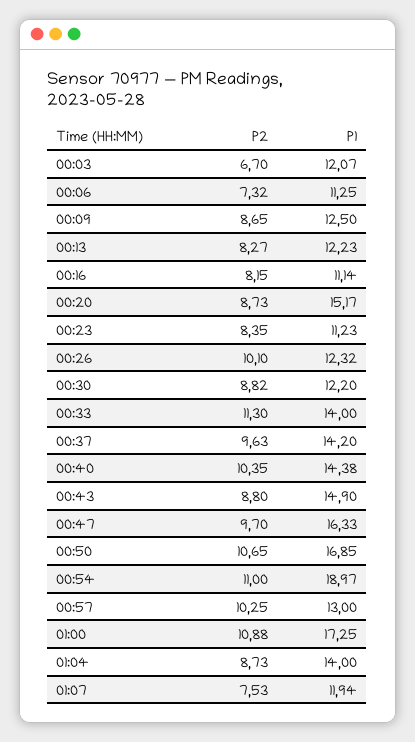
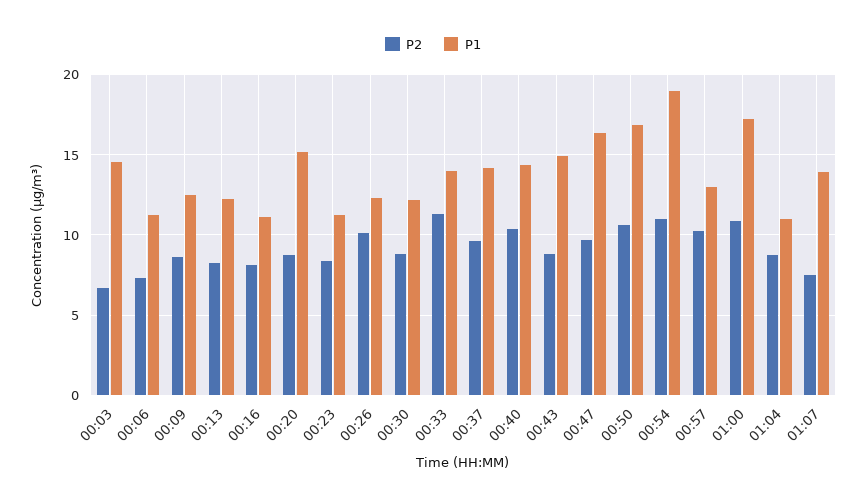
P1, 00:03: 12.07 -> 14.5
P1, 01:04: 14 -> 11
P1, 01:07: 11.94 -> 14

